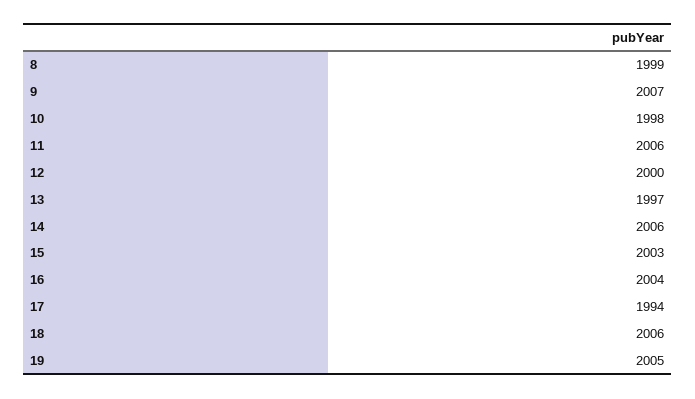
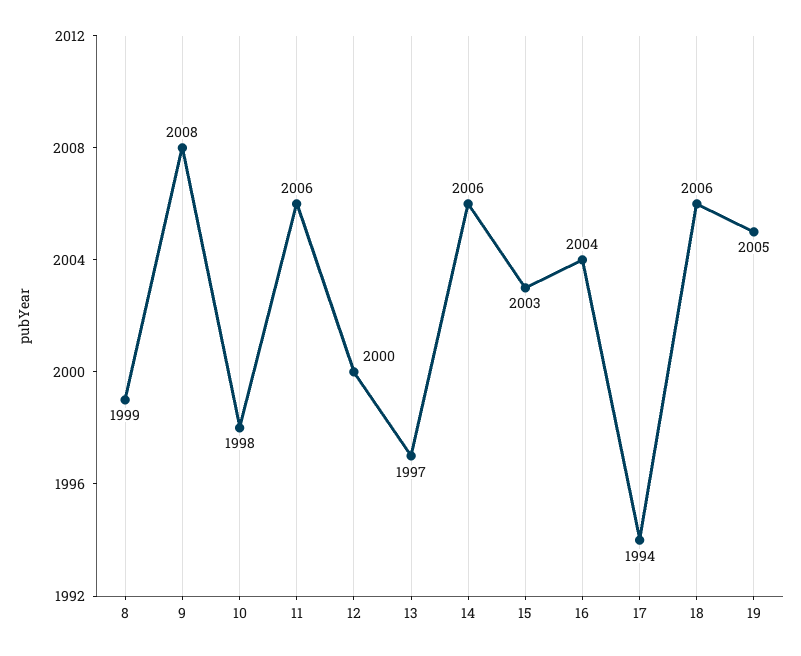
9: 2007 -> 2008

